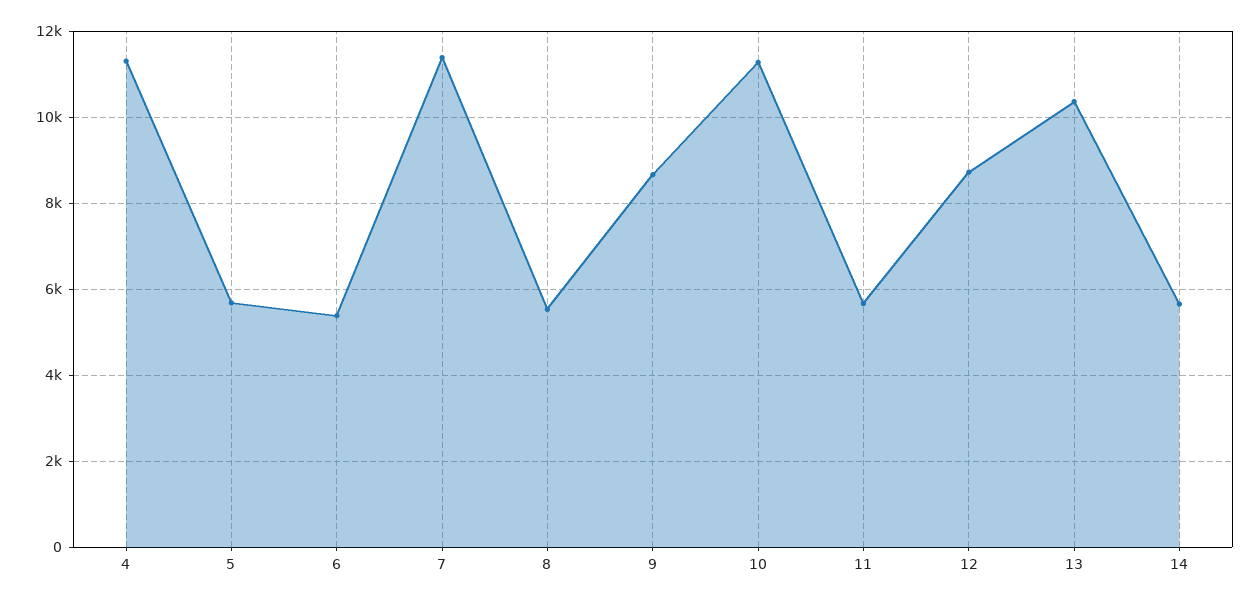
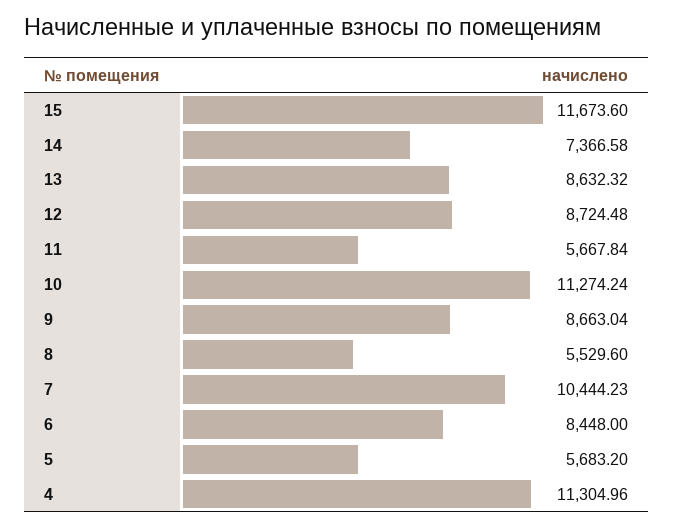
6: 5400 -> 8448
7: 11400 -> 10444.23
13: 10400 -> 8632.32
14: 5600 -> 7366.58
15: none -> 11673.6

